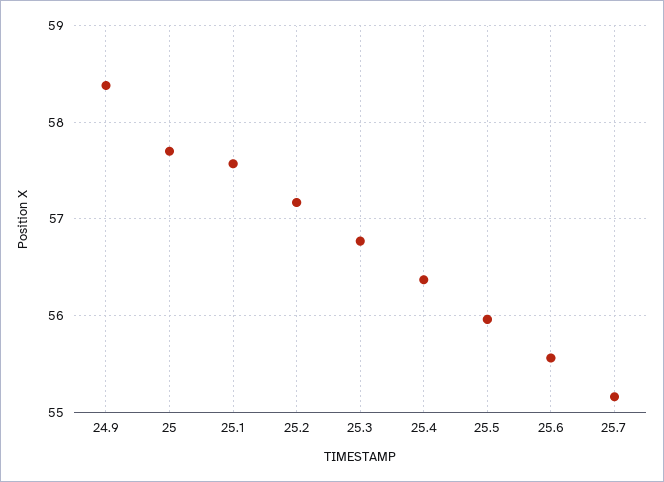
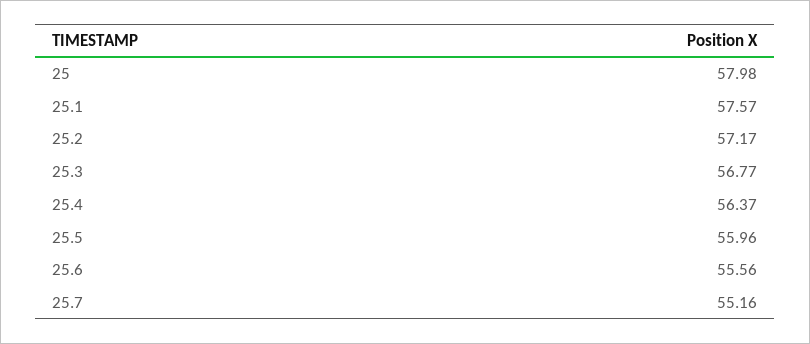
24.9: 58.4 -> none
25: 57.7 -> 57.98

